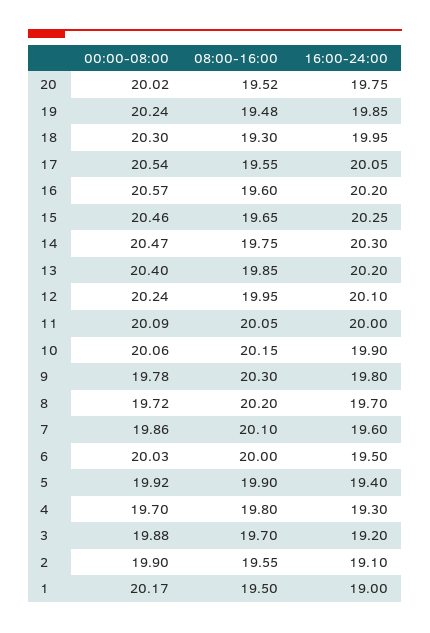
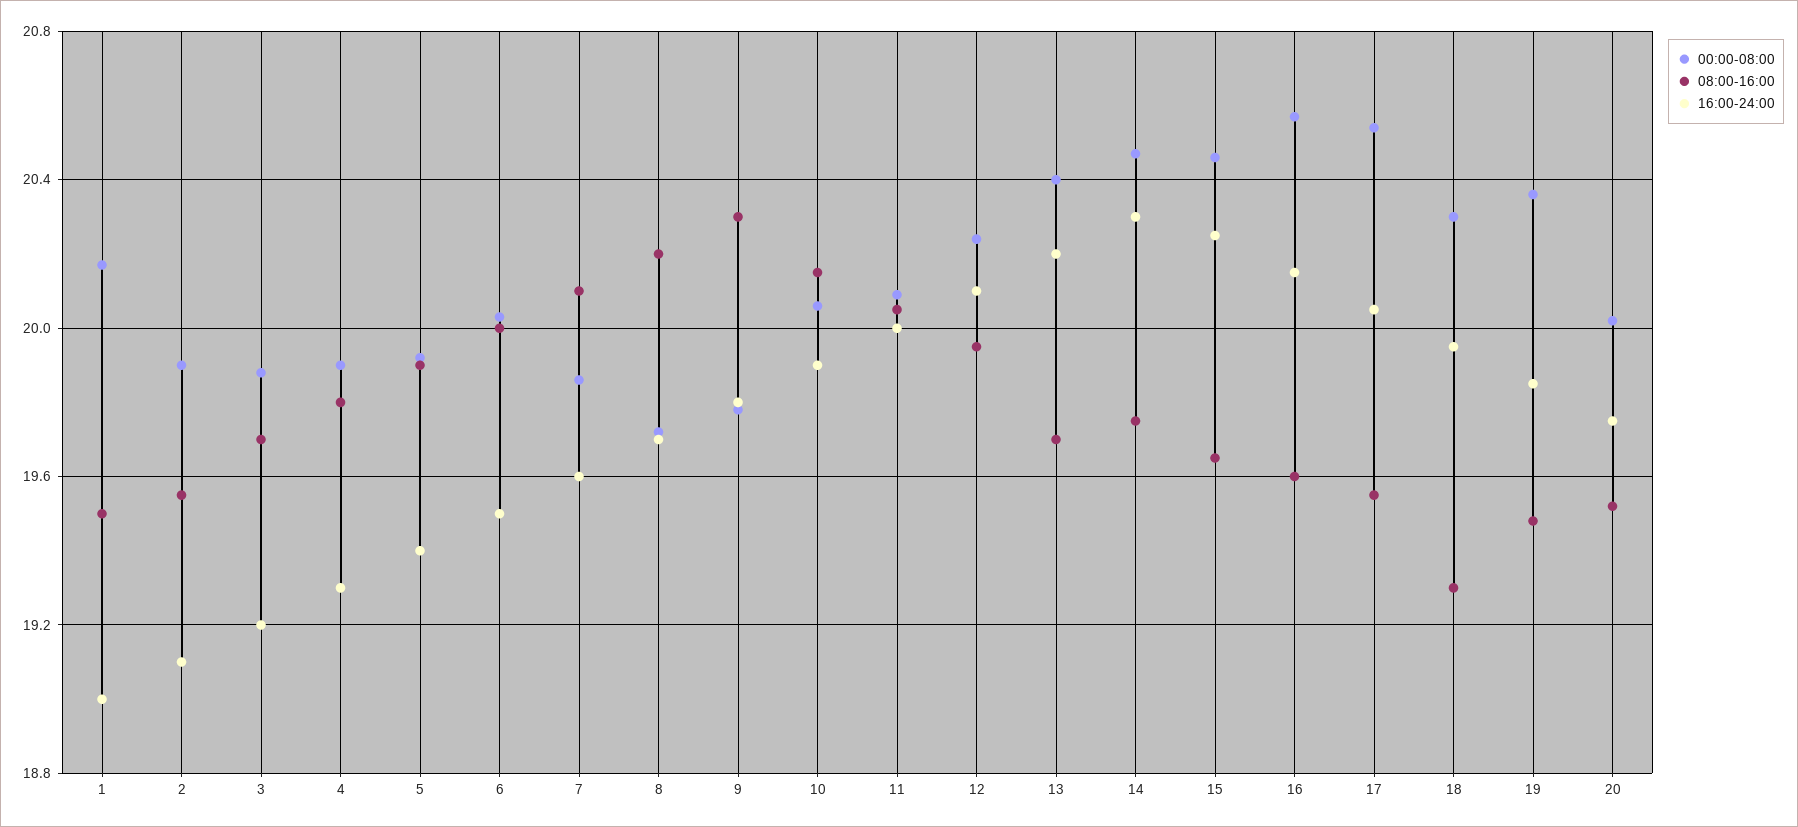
00:00-08:00, 19: 20.24 -> 20.35
16:00-24:00, 16: 20.2 -> 20.15
08:00-16:00, 13: 19.85 -> 19.7
00:00-08:00, 4: 19.7 -> 19.9

